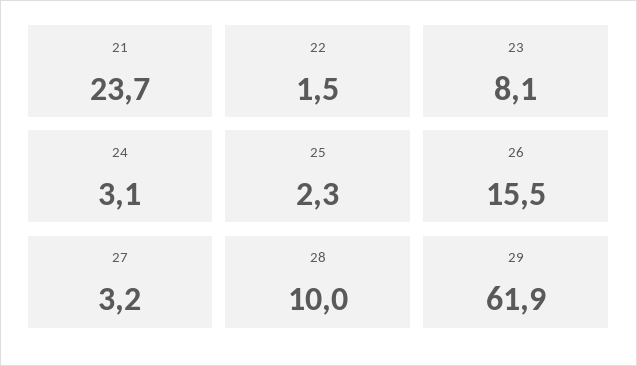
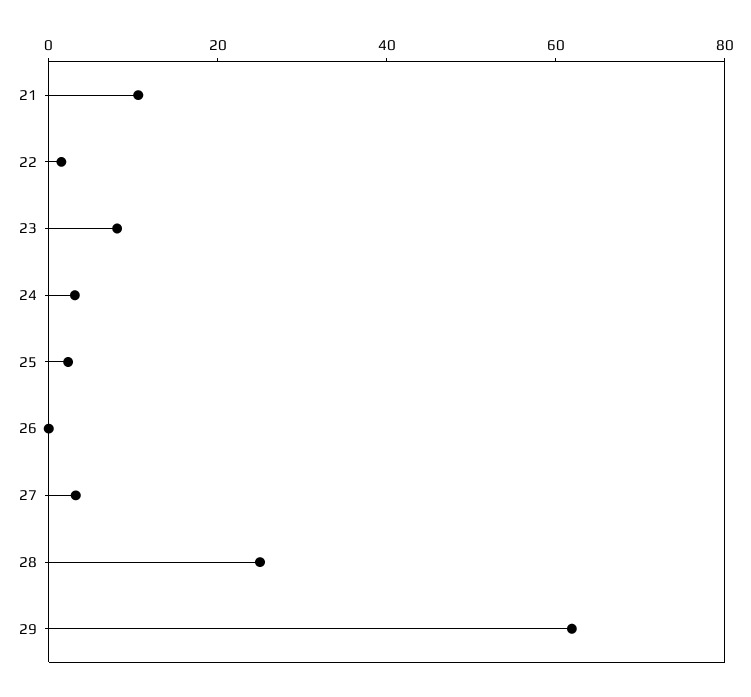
21: 23.7 -> 10
26: 15.5 -> 0
28: 10 -> 25

